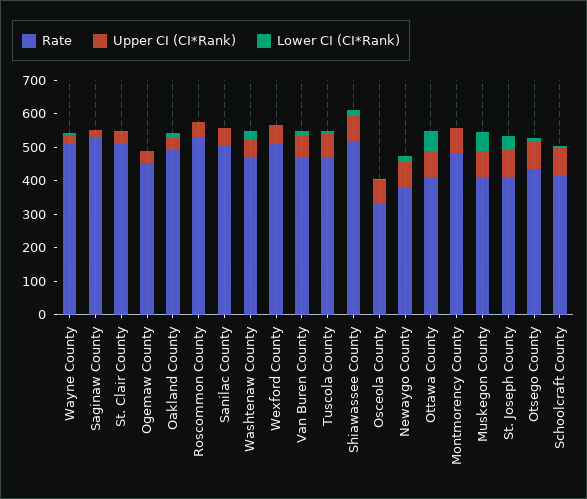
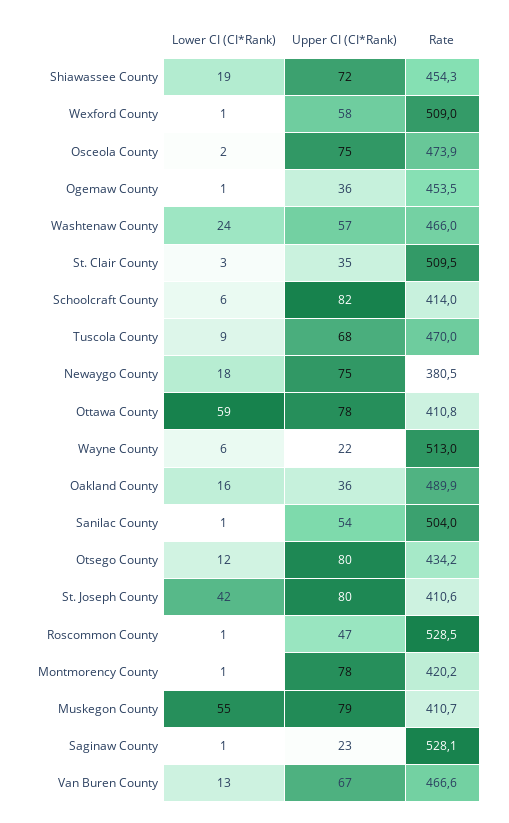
Rate, Shiawassee County: 525 -> 454.3
Rate, Osceola County: 325 -> 473.9
Rate, Montmorency County: 475 -> 420.2

